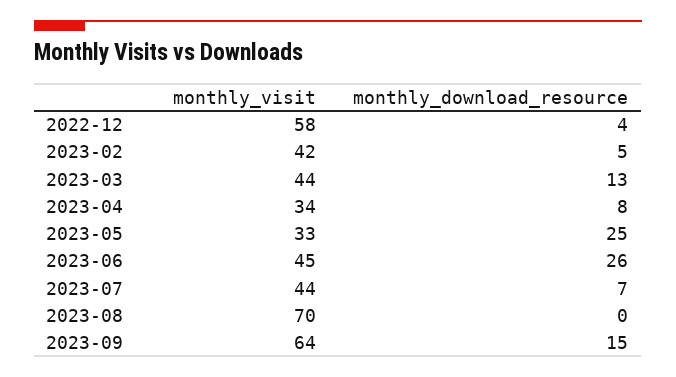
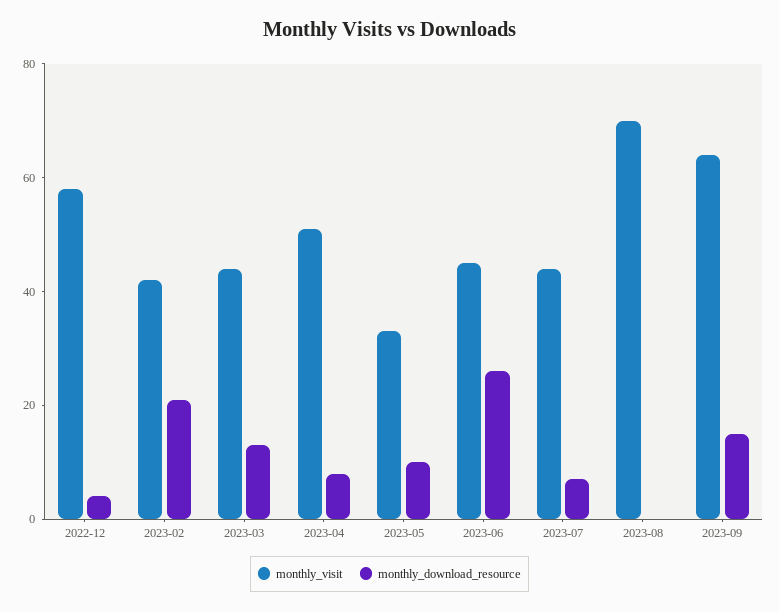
monthly_download_resource, 2023-02: 5 -> 20
monthly_visit, 2023-04: 34 -> 50
monthly_download_resource, 2023-05: 25 -> 10

